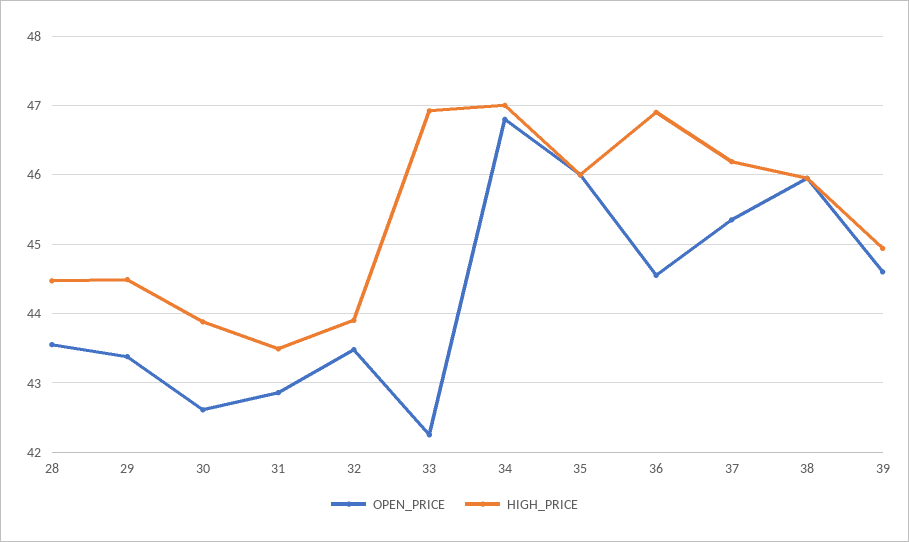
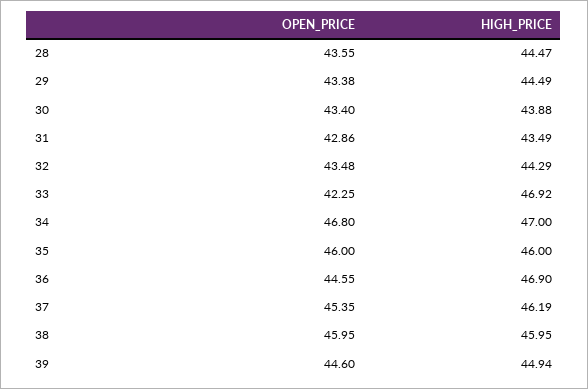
OPEN_PRICE, 30: 42.6 -> 43.4
HIGH_PRICE, 32: 43.9 -> 44.29

